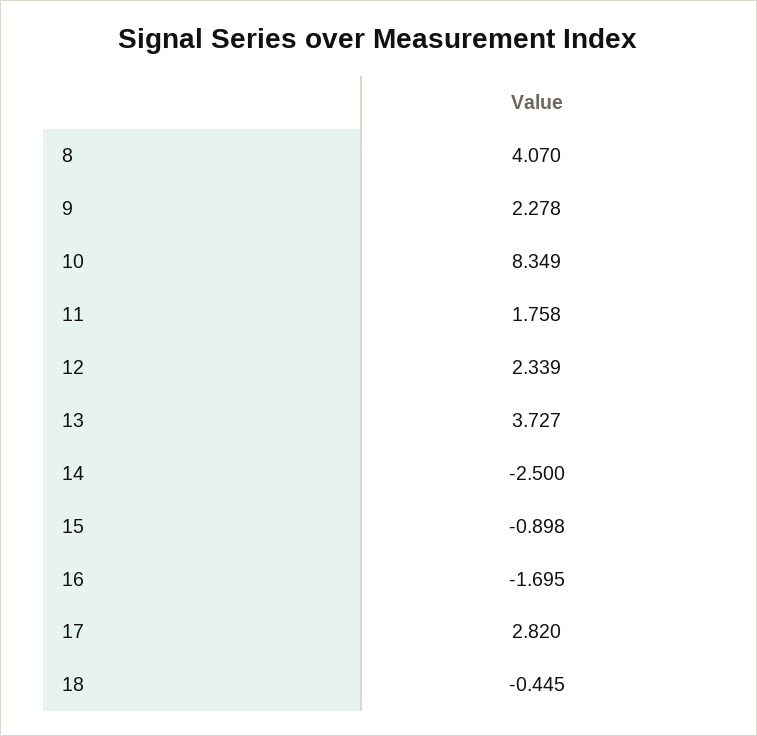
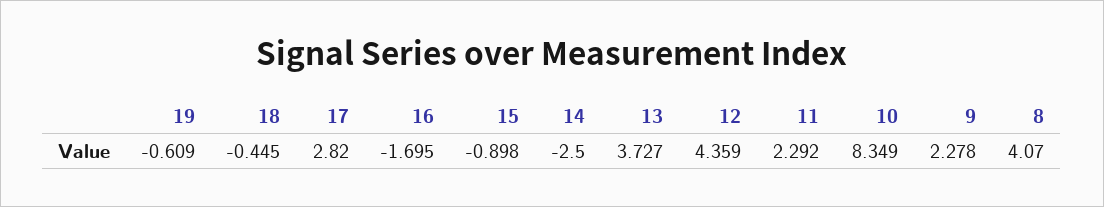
11: 1.758 -> 2.292
12: 2.339 -> 4.359
19: none -> -0.609

